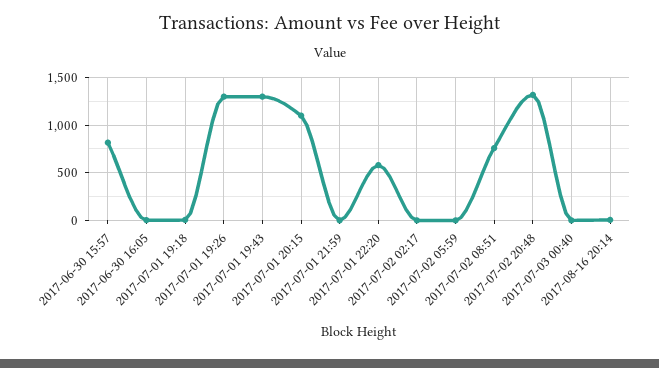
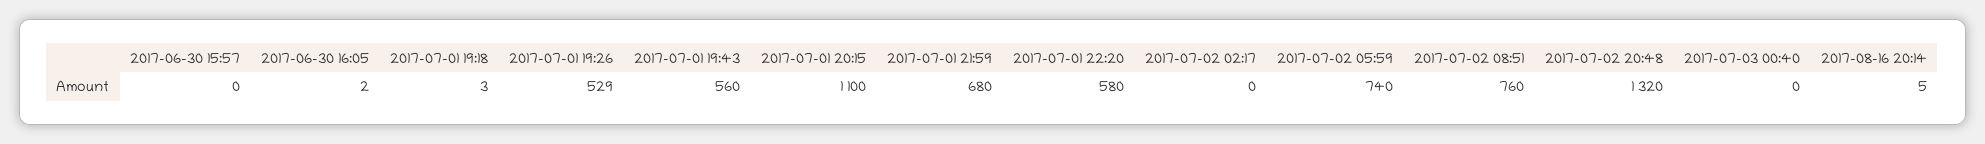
2017-06-30 15:57: 800 -> 0
2017-07-01 19:26: 1300 -> 529
2017-07-01 19:43: 1300 -> 560
2017-07-01 21:59: 0 -> 680
2017-07-02 05:59: 0 -> 740

